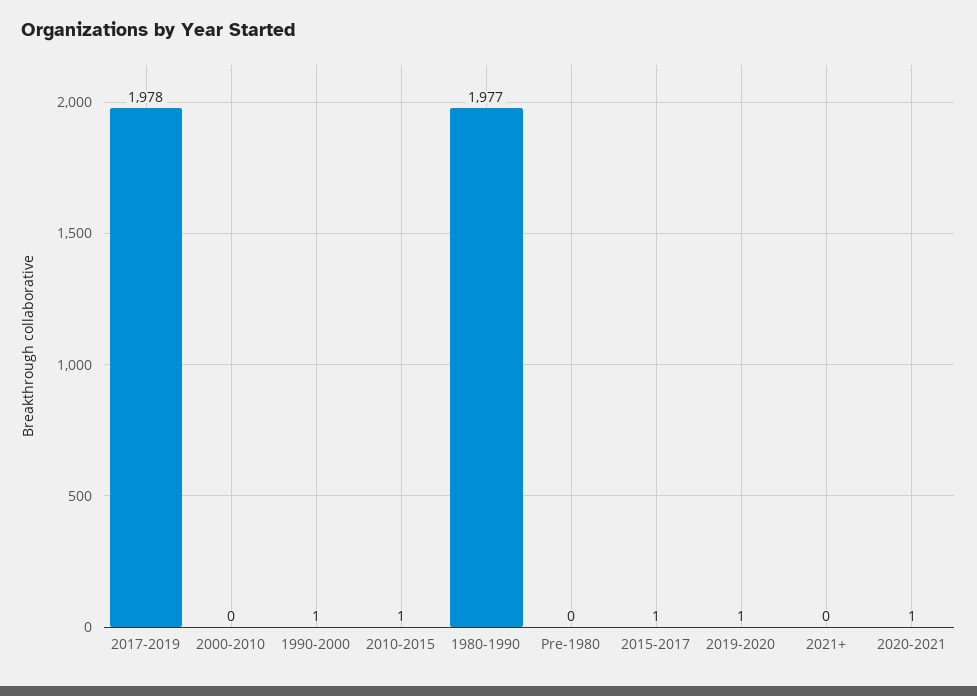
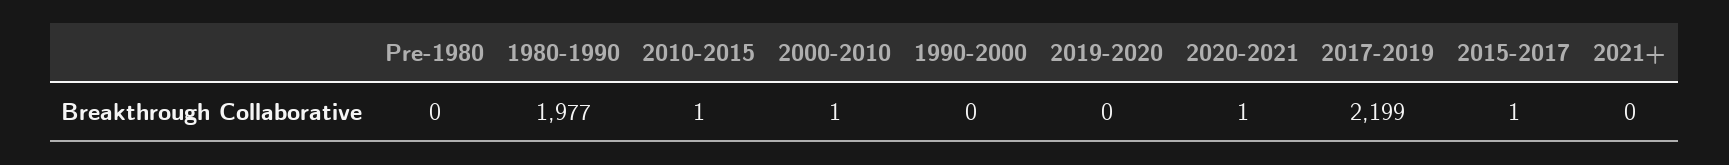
2017-2019: 1978 -> 2199
2000-2010: 0 -> 1
1990-2000: 1 -> 0
2019-2020: 1 -> 0

